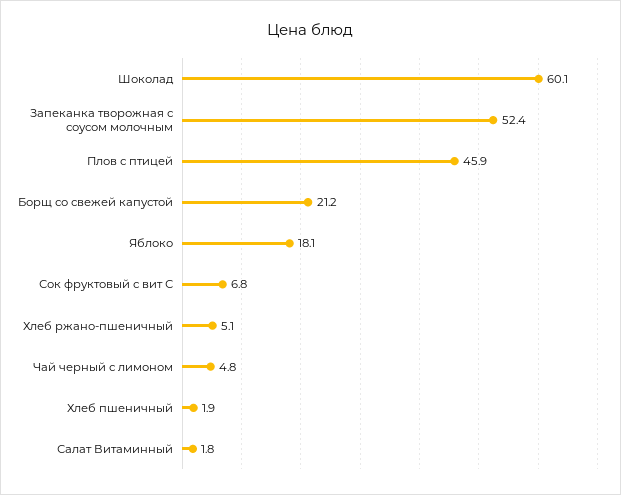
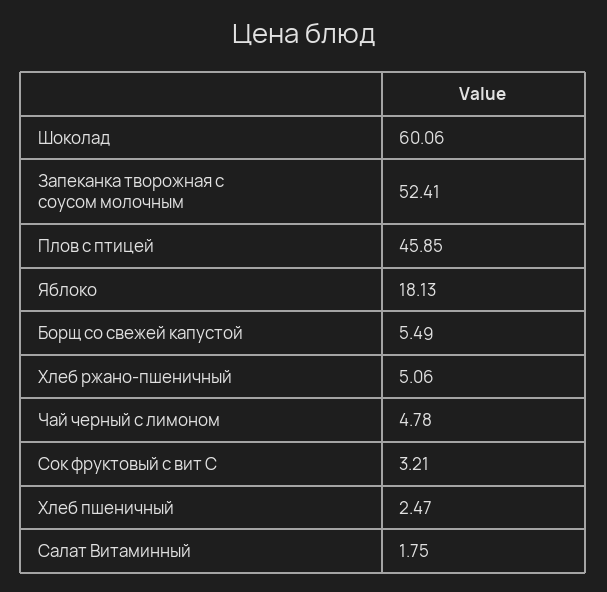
Борщ со свежей капустой: 21.2 -> 5.49
Сок фруктовый с вит С: 6.8 -> 3.21
Хлеб пшеничный: 1.9 -> 2.47

